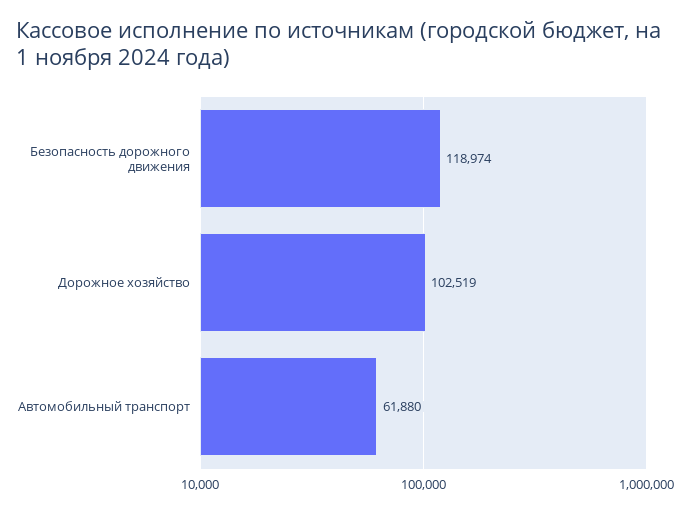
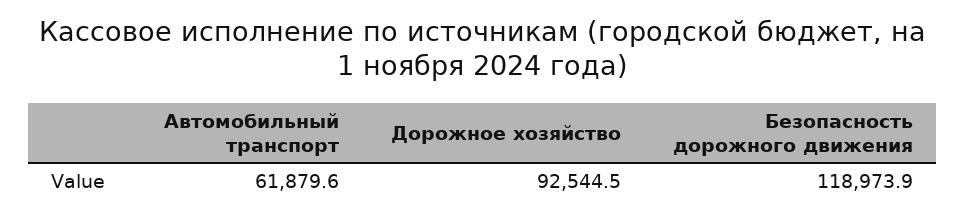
Дорожное хозяйство: 102519 -> 92544.5

